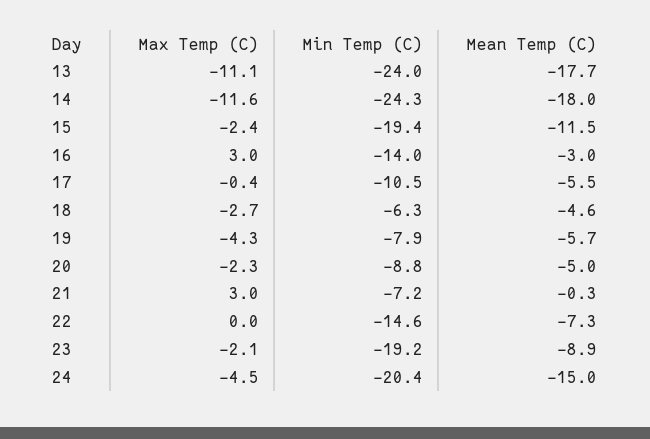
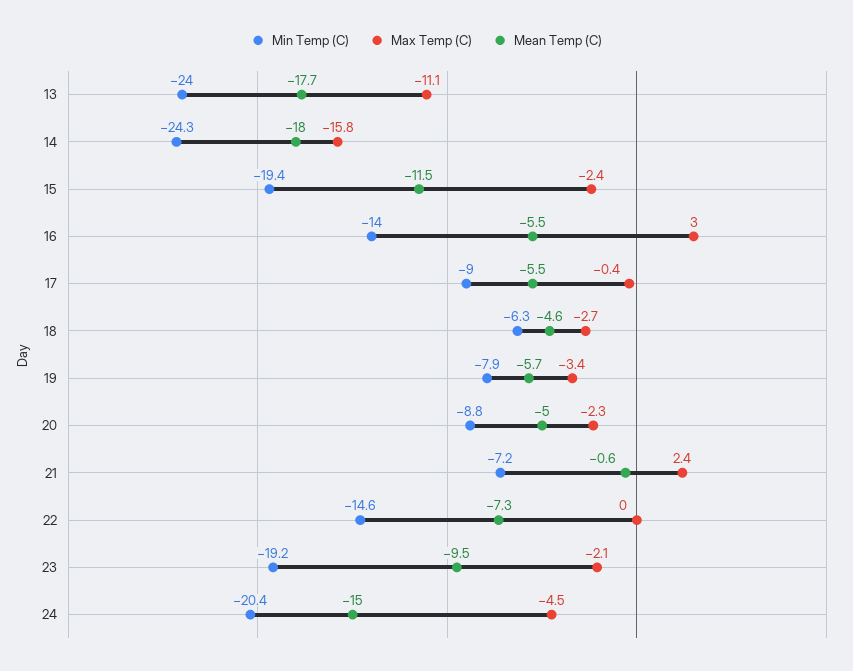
Max Temp (C), 14: -11.6 -> -15.8
Mean Temp (C), 16: -3 -> -5.5
Min Temp (C), 17: -10.5 -> -9
Max Temp (C), 19: -4.3 -> -3.4
Max Temp (C), 21: 3 -> 2.4
Mean Temp (C), 21: -0.3 -> -0.6
Mean Temp (C), 23: -8.9 -> -9.5

